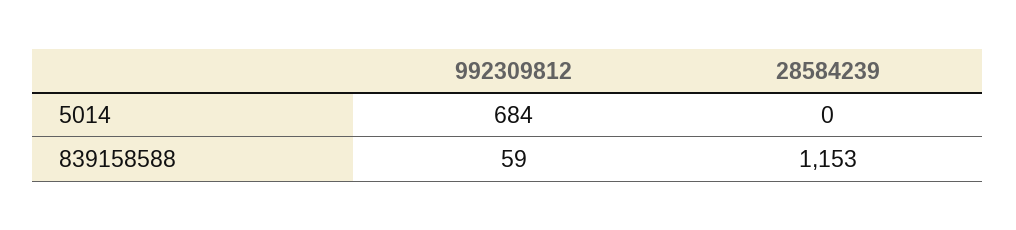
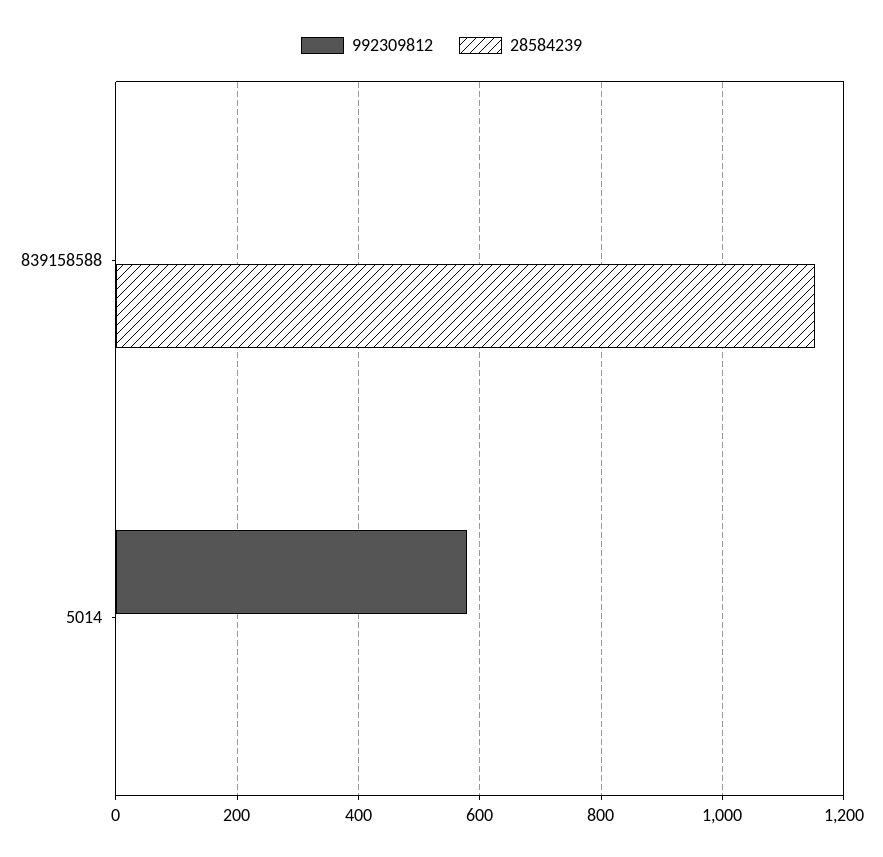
992309812, 5014: 684 -> 580
992309812, 839158588: 59 -> 0

